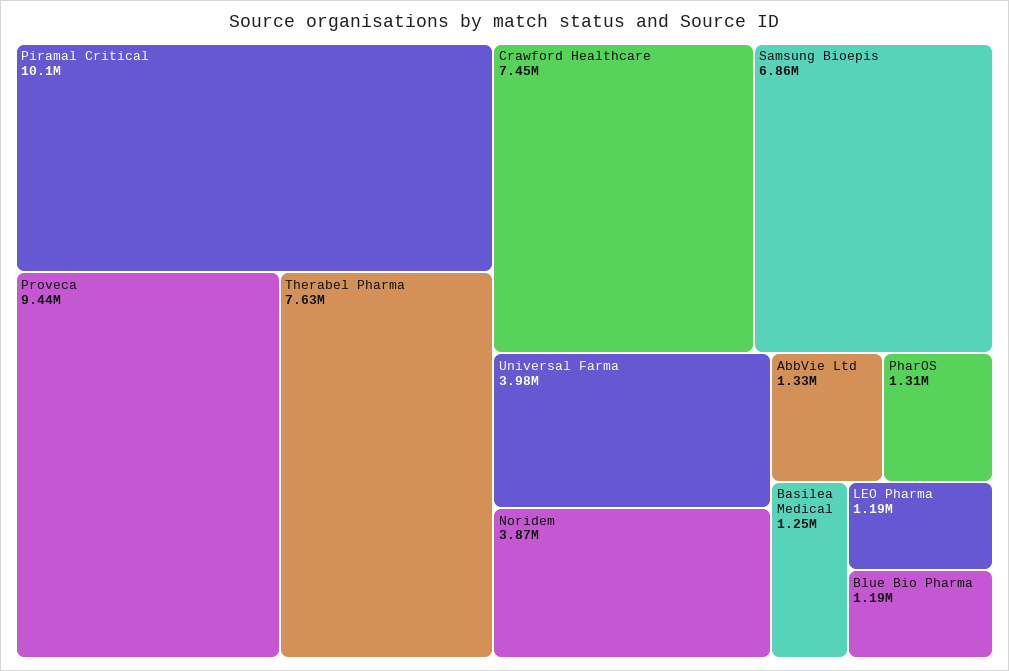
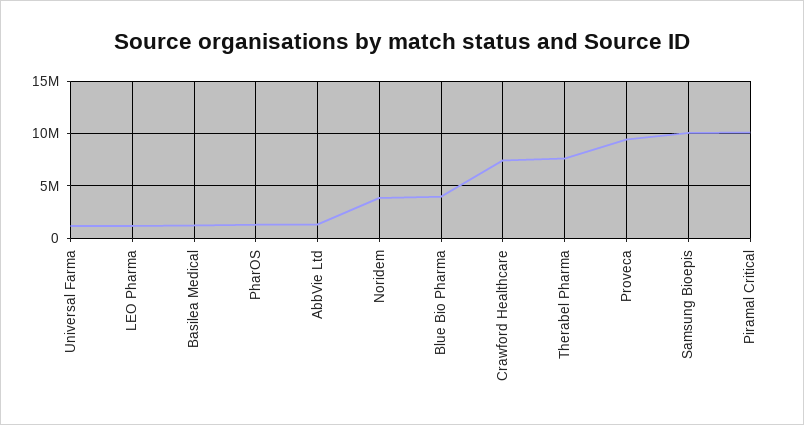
Samsung Bioepis: 6860000 -> 10000000
Universal Farma: 3980000 -> 1000000
Blue Bio Pharma: 1190000 -> 4000000

